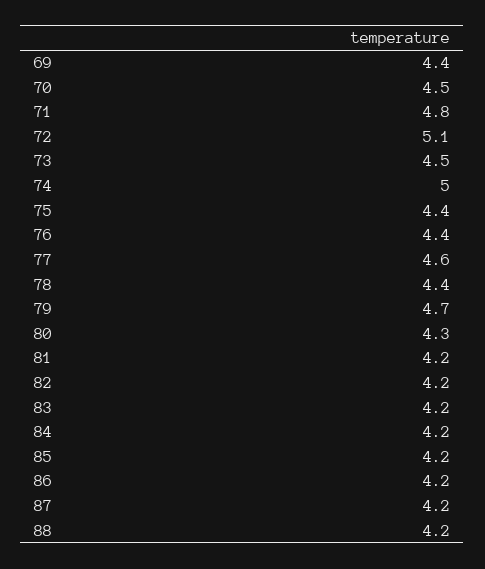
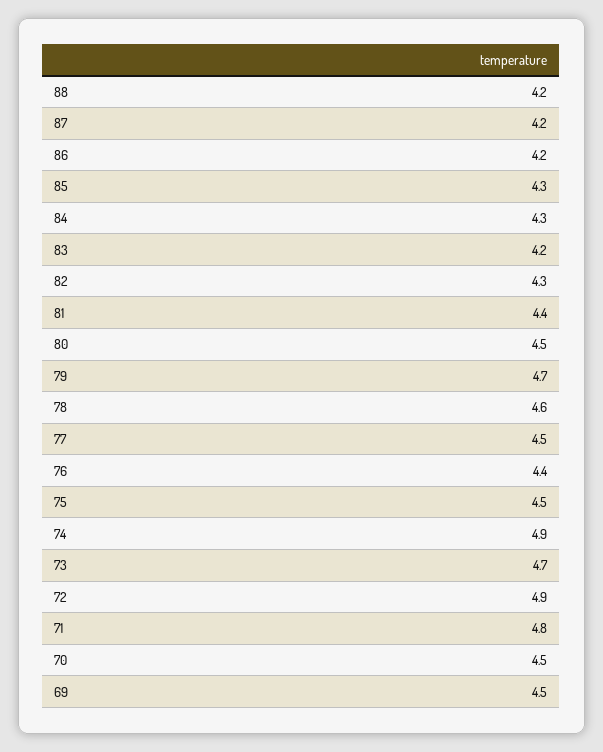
69: 4.4 -> 4.5
72: 5.1 -> 4.9
73: 4.5 -> 4.7
74: 5 -> 4.9
75: 4.4 -> 4.5
77: 4.6 -> 4.5
78: 4.4 -> 4.6
80: 4.3 -> 4.5
81: 4.2 -> 4.4
82: 4.2 -> 4.3
84: 4.2 -> 4.3
85: 4.2 -> 4.3

